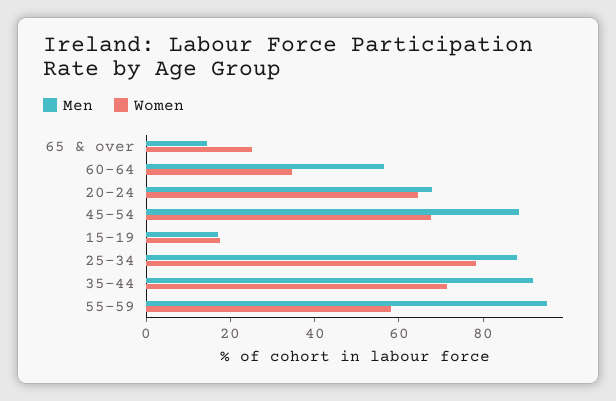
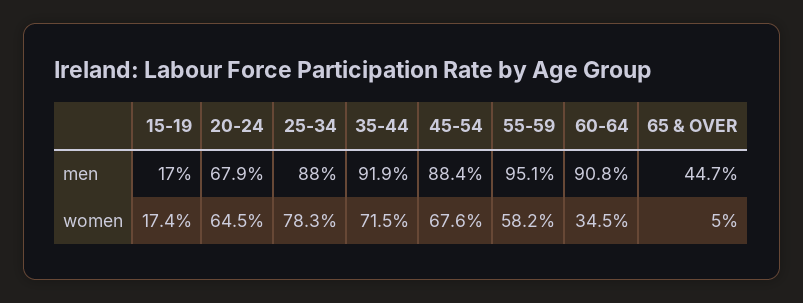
Men, 65 & over: 15 -> 44.7
Women, 65 & over: 25 -> 5
Men, 60-64: 55 -> 90.8

